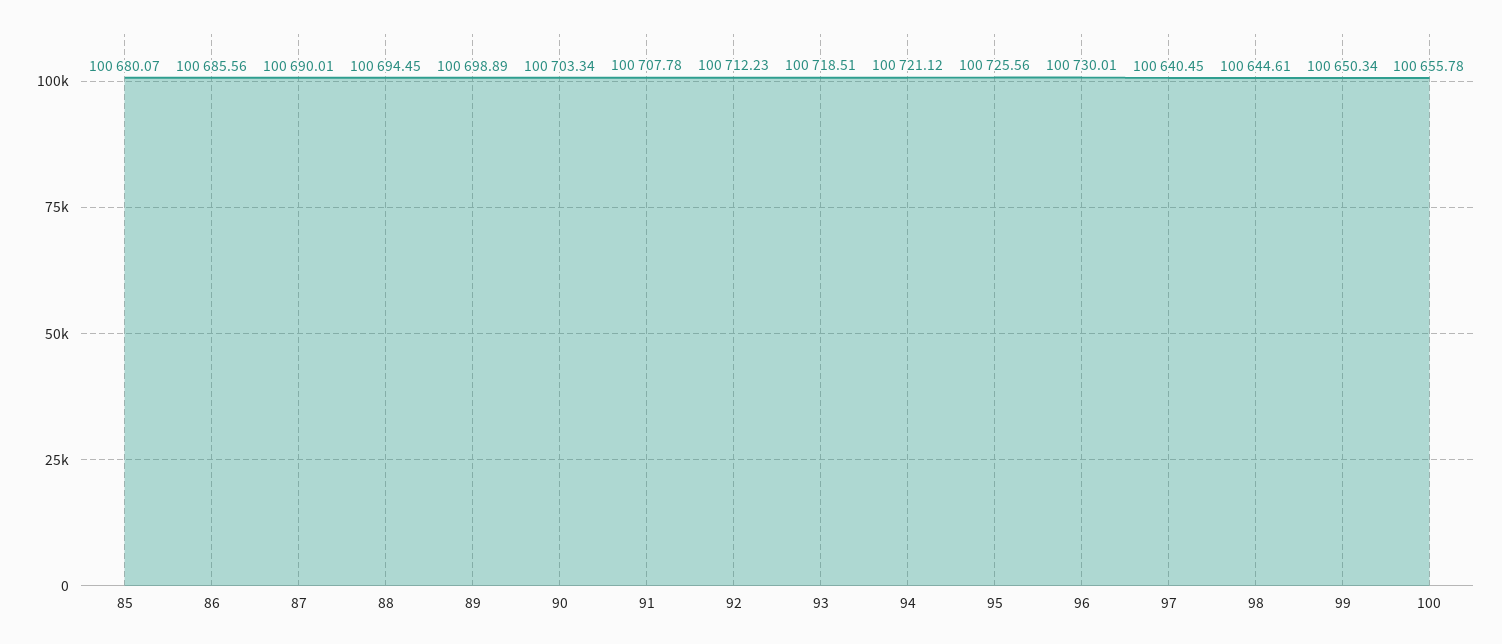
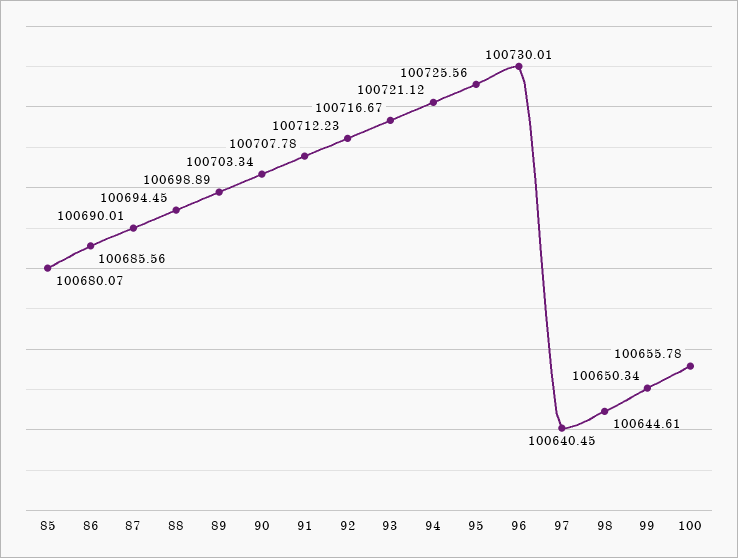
93: 100718.51 -> 100716.67

